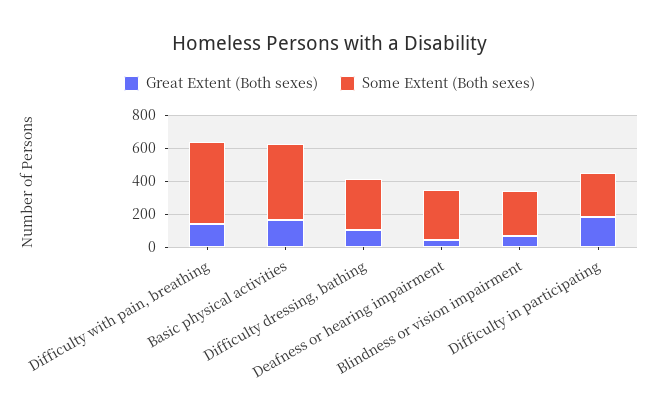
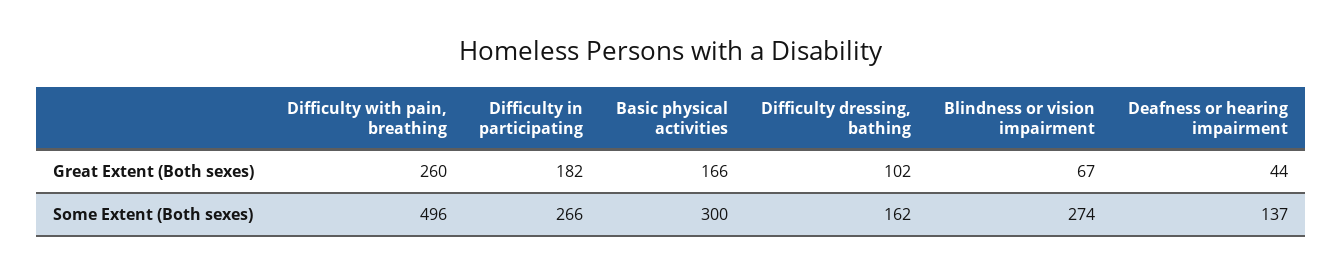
Great Extent (Both sexes), Difficulty with pain, breathing: 150 -> 260
Some Extent (Both sexes), Basic physical activities: 450 -> 300
Some Extent (Both sexes), Difficulty dressing, bathing: 300 -> 162
Some Extent (Both sexes), Deafness or hearing impairment: 300 -> 137

